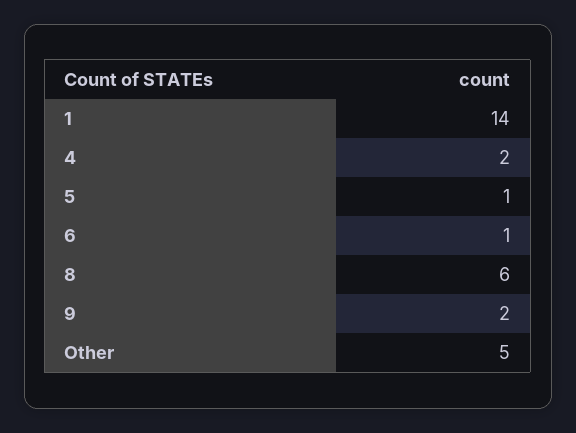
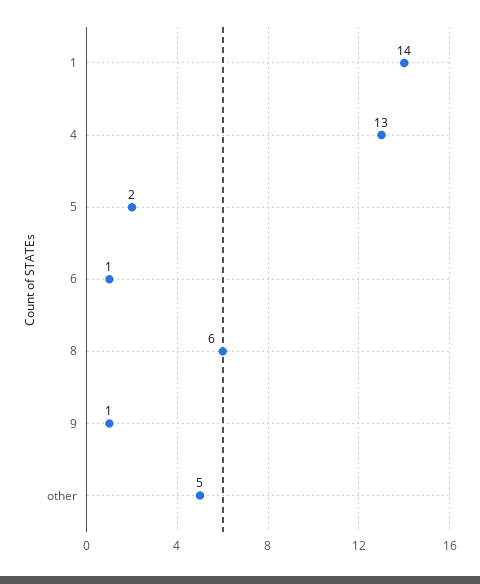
4: 2 -> 13
5: 1 -> 2
9: 2 -> 1

